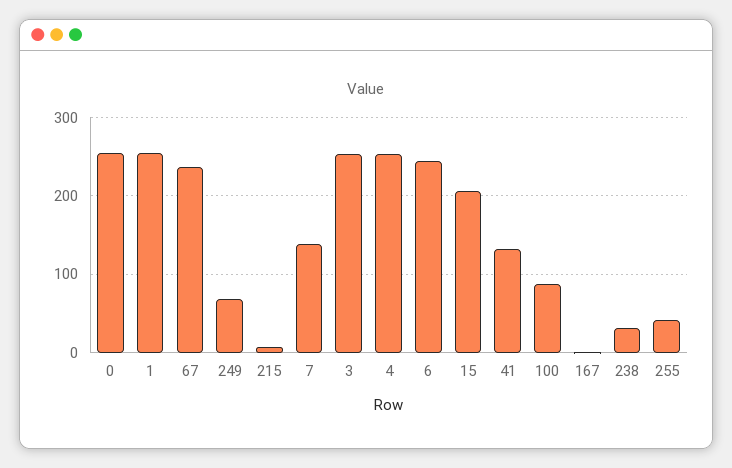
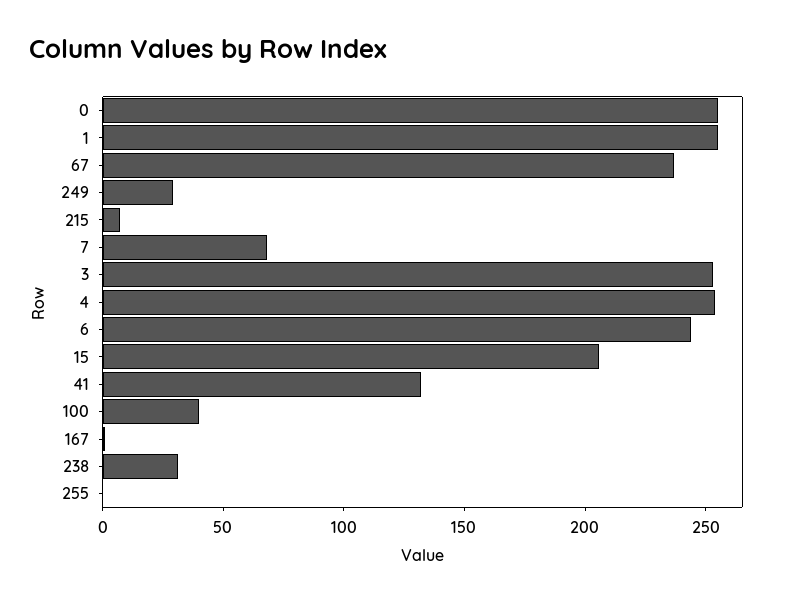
249: 70 -> 30
7: 140 -> 70
100: 90 -> 40
255: 40 -> 0

